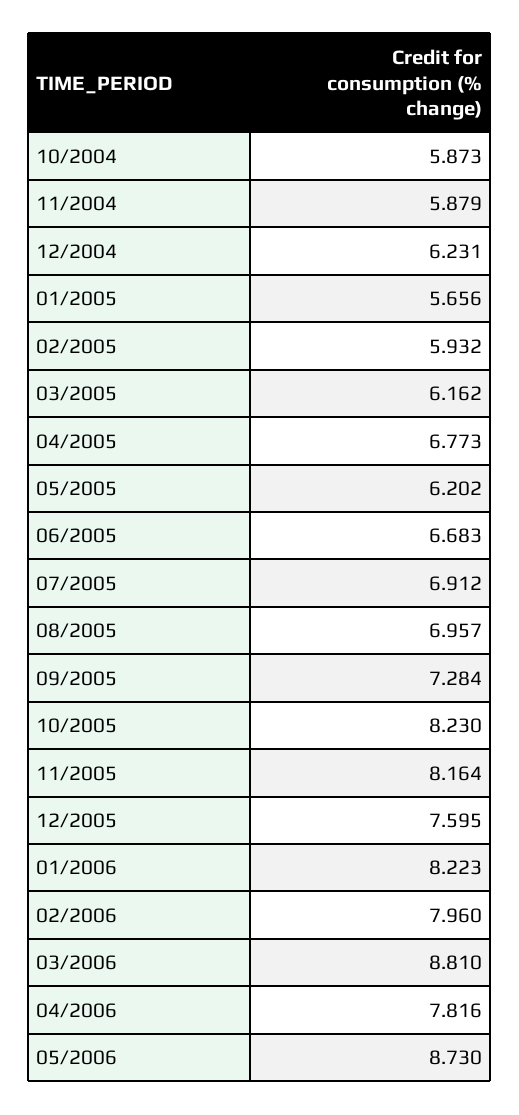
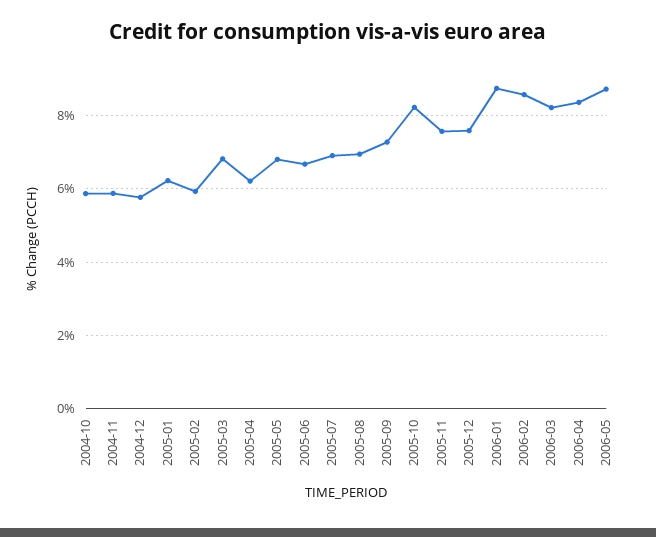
12/2004: 6.231 -> 5.8
01/2005: 5.656 -> 6.2
03/2005: 6.162 -> 6.8
04/2005: 6.773 -> 6.2
05/2005: 6.202 -> 6.8
11/2005: 8.164 -> 7.6
01/2006: 8.223 -> 8.8
02/2006: 7.96 -> 8.6
03/2006: 8.81 -> 8.2
04/2006: 7.816 -> 8.4

